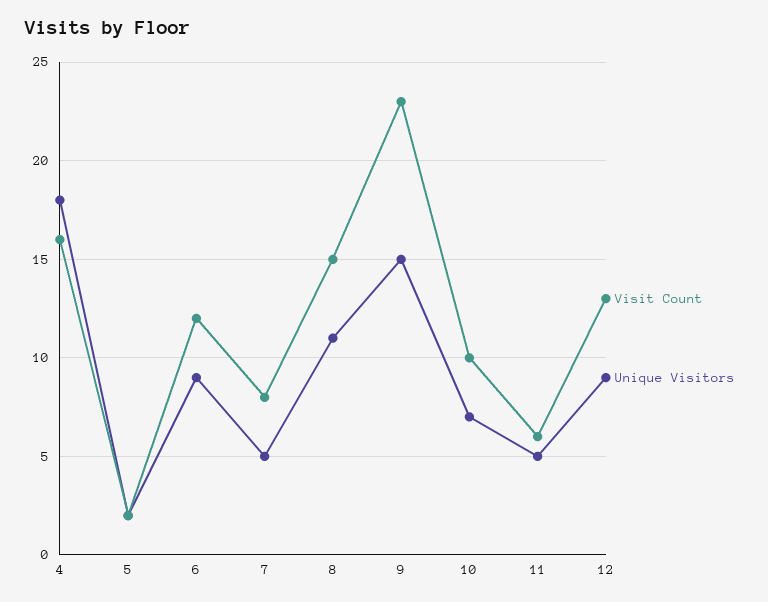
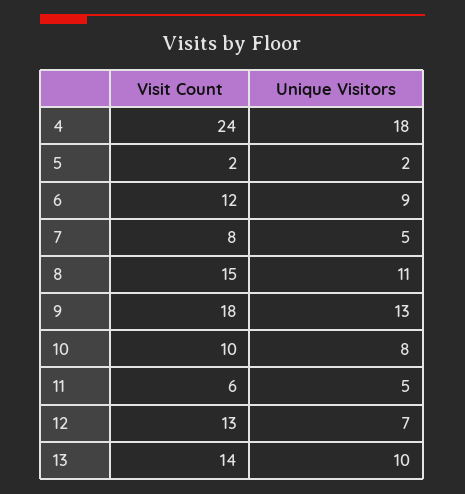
Visit Count, 4: 16 -> 24
Visit Count, 9: 23 -> 18
Unique Visitors, 9: 15 -> 13
Unique Visitors, 10: 7 -> 8
Unique Visitors, 12: 9 -> 7
Visit Count, 13: none -> 14
Unique Visitors, 13: none -> 10

